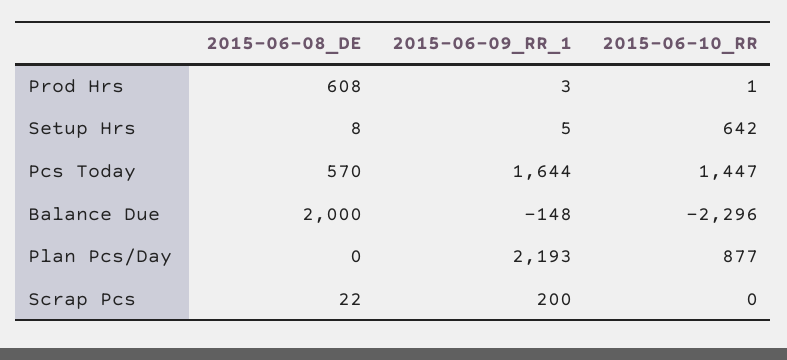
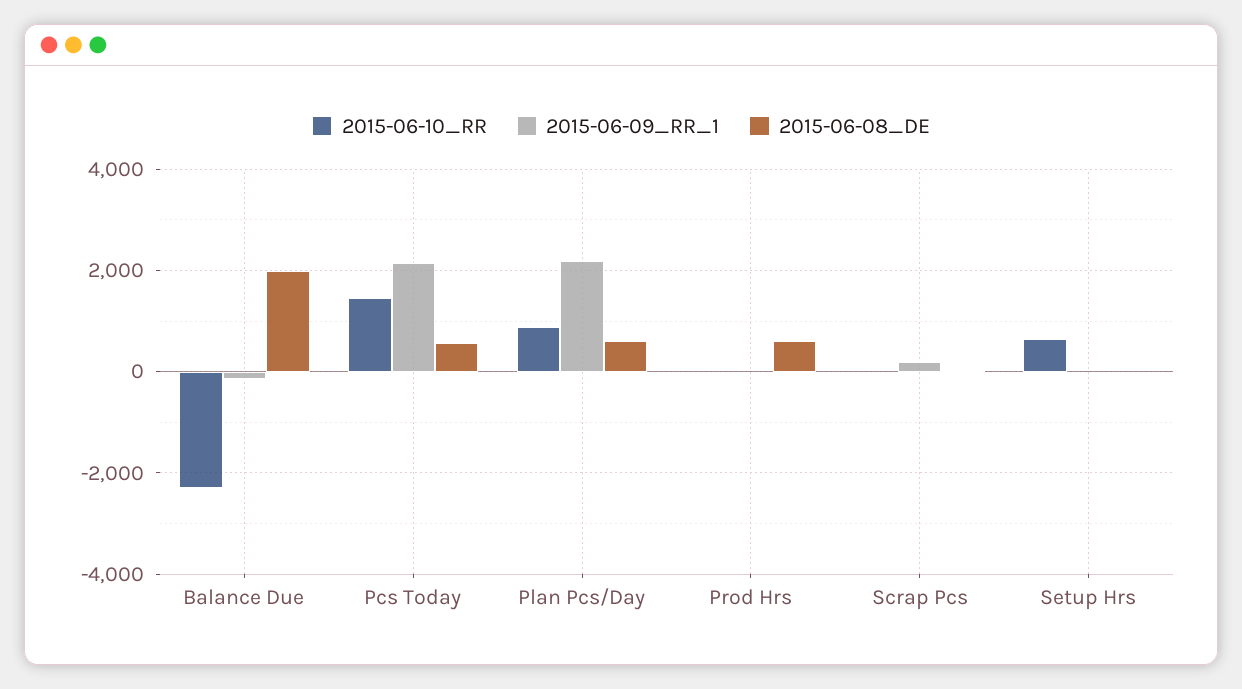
2015-06-09_RR_1, Pcs Today: 1644 -> 2200
2015-06-08_DE, Plan Pcs/Day: 0 -> 600

